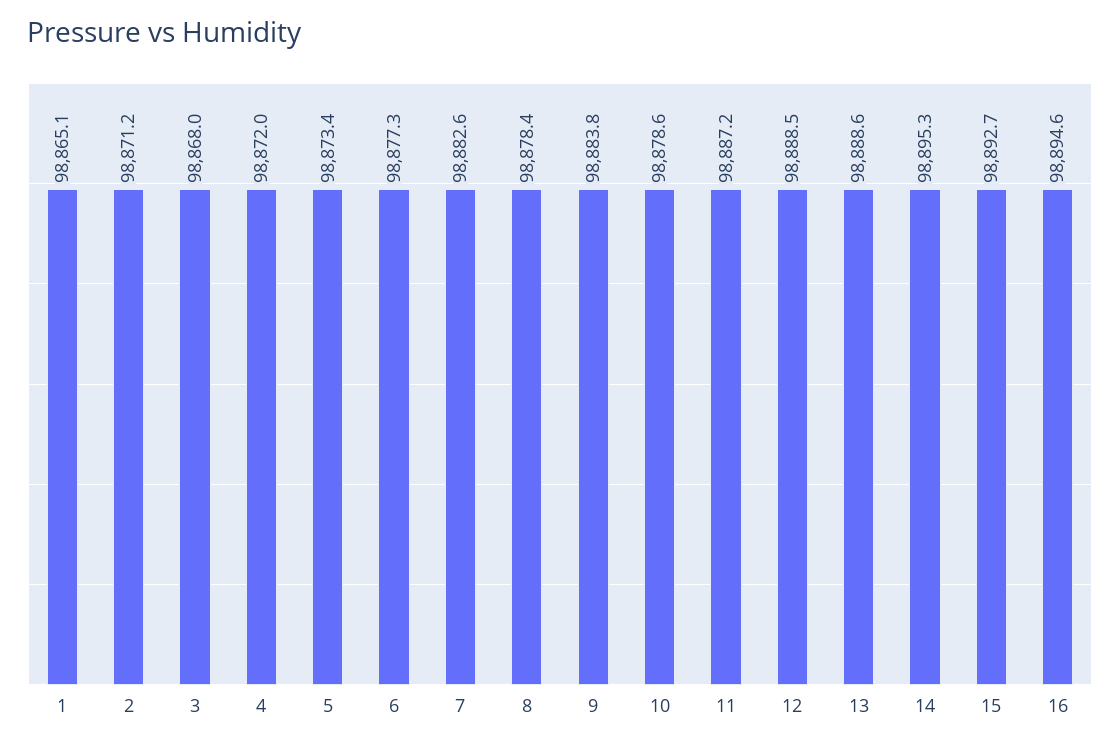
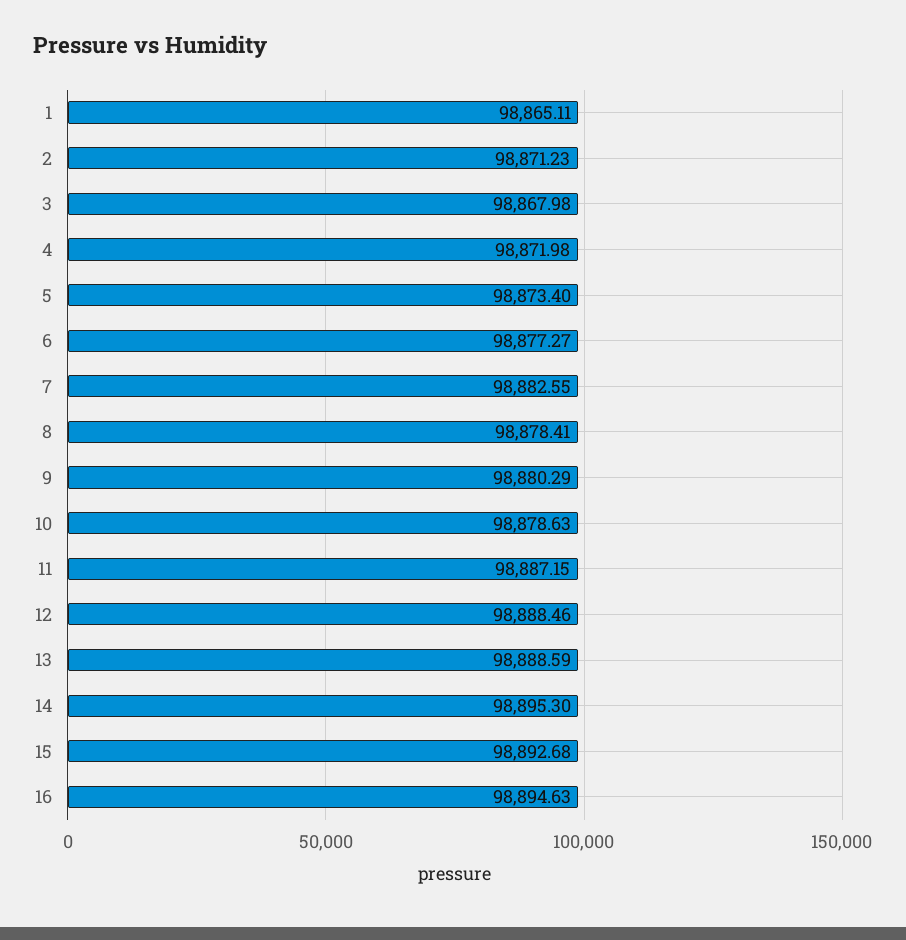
9: 98883.8 -> 98880.29

